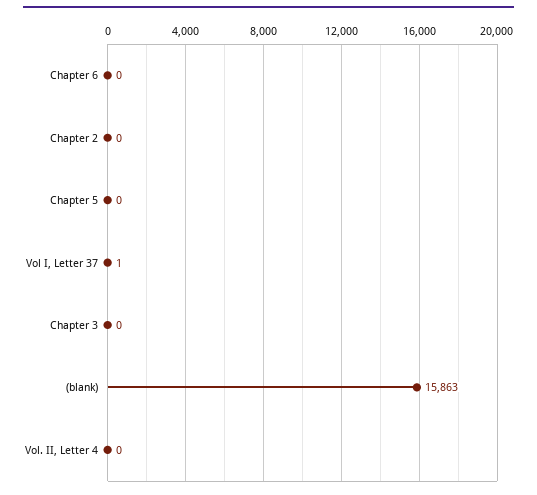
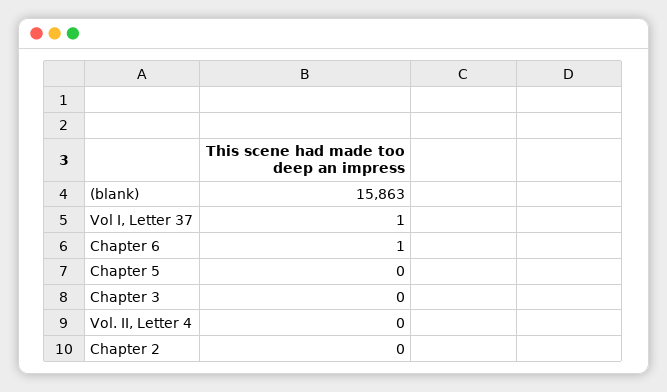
Chapter 6: 0 -> 1

